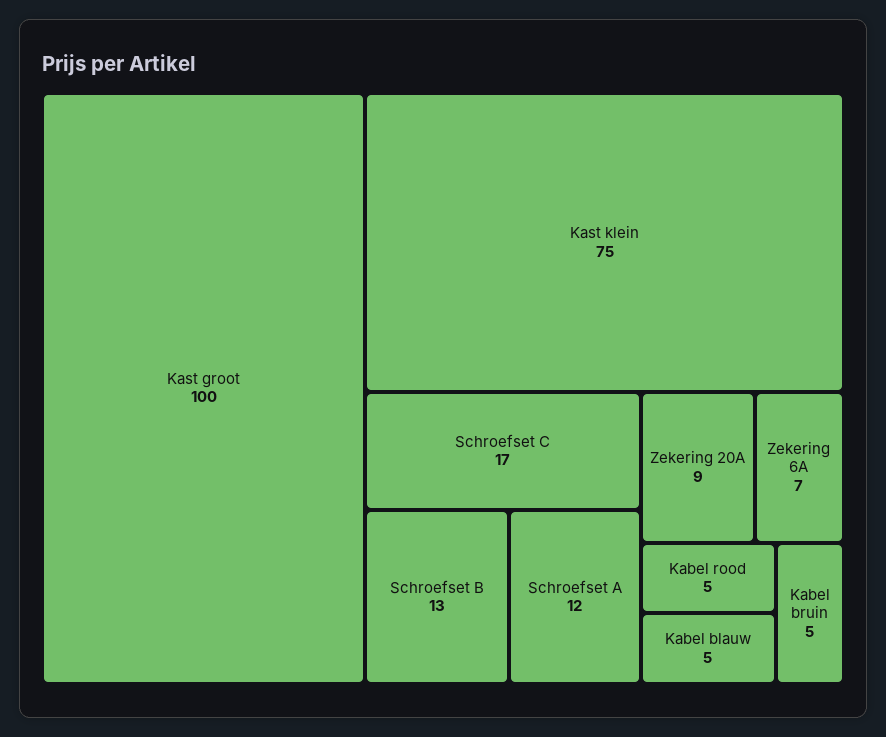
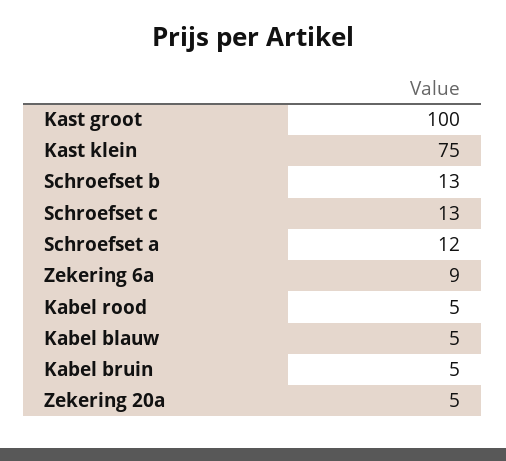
Schroefset C: 17 -> 13
Zekering 20A: 9 -> 5
Zekering 6A: 7 -> 9

